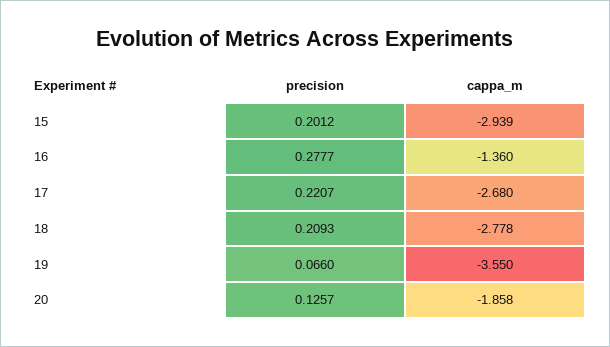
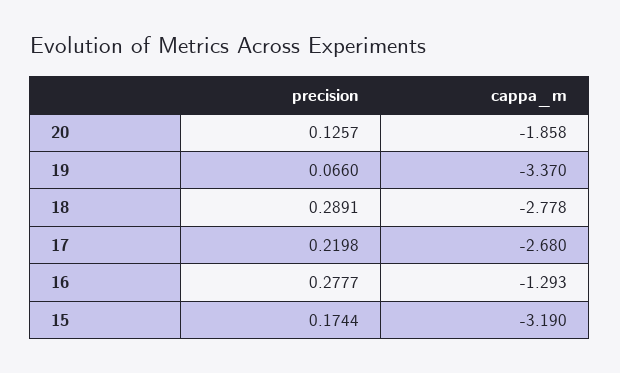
precision, 15: 0.2012 -> 0.1744
cappa_m, 15: -2.939 -> -3.19
cappa_m, 16: -1.36 -> -1.293
precision, 17: 0.2207 -> 0.2198
precision, 18: 0.2093 -> 0.2891
cappa_m, 19: -3.55 -> -3.37

